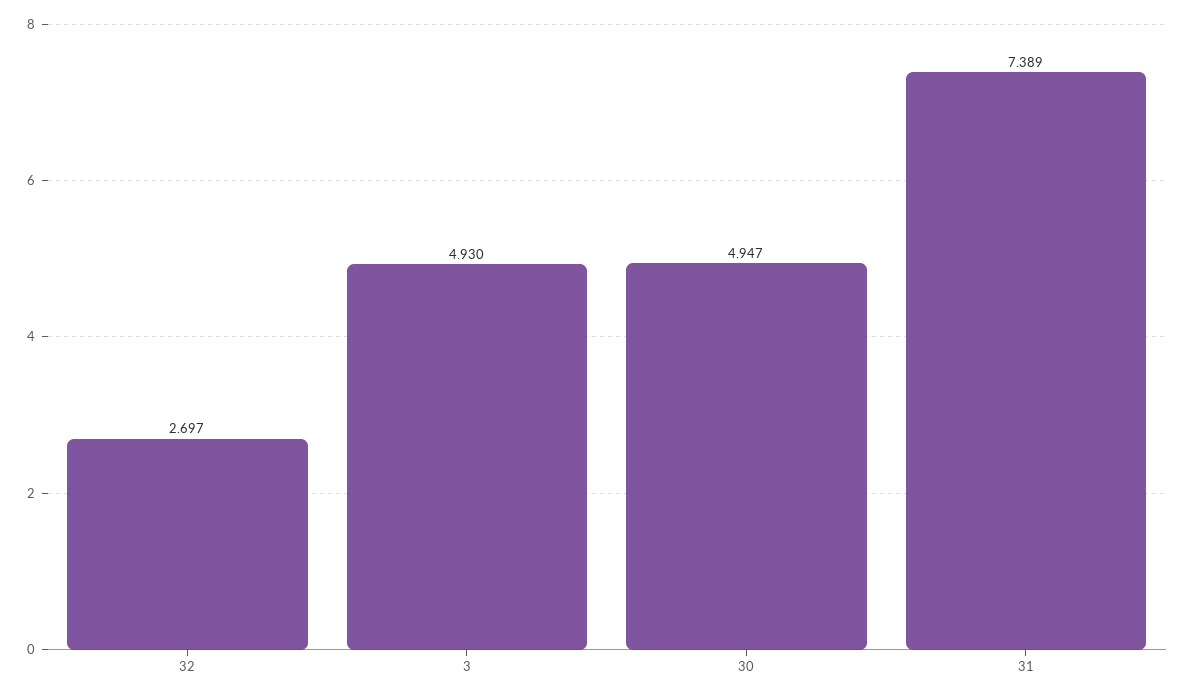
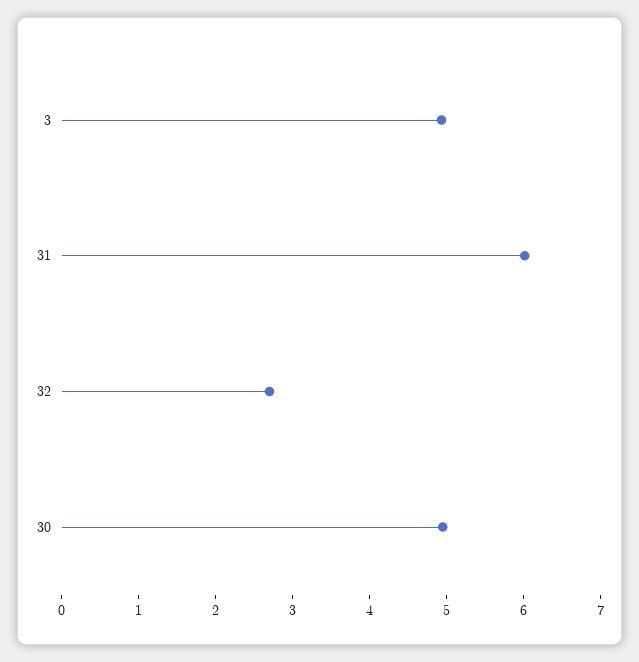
31: 7.389 -> 6

